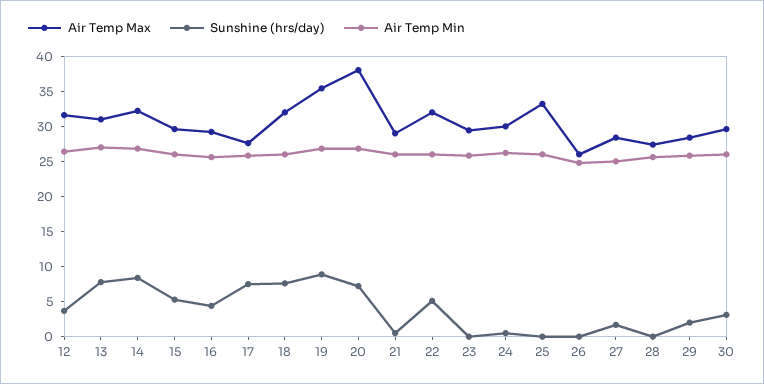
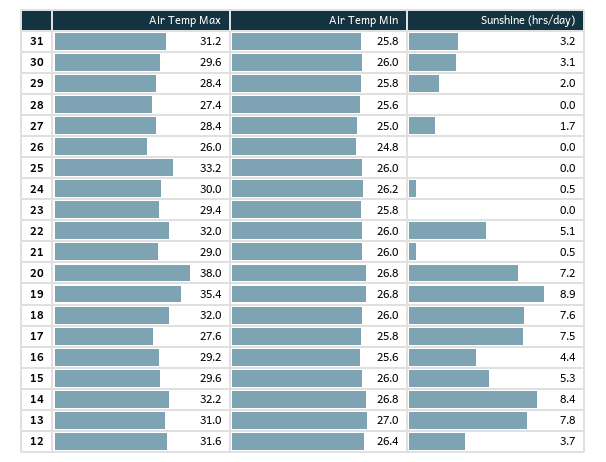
Air Temp Max, 31: none -> 31.2
Air Temp Min, 31: none -> 25.8
Sunshine (hrs/day), 31: none -> 3.2

